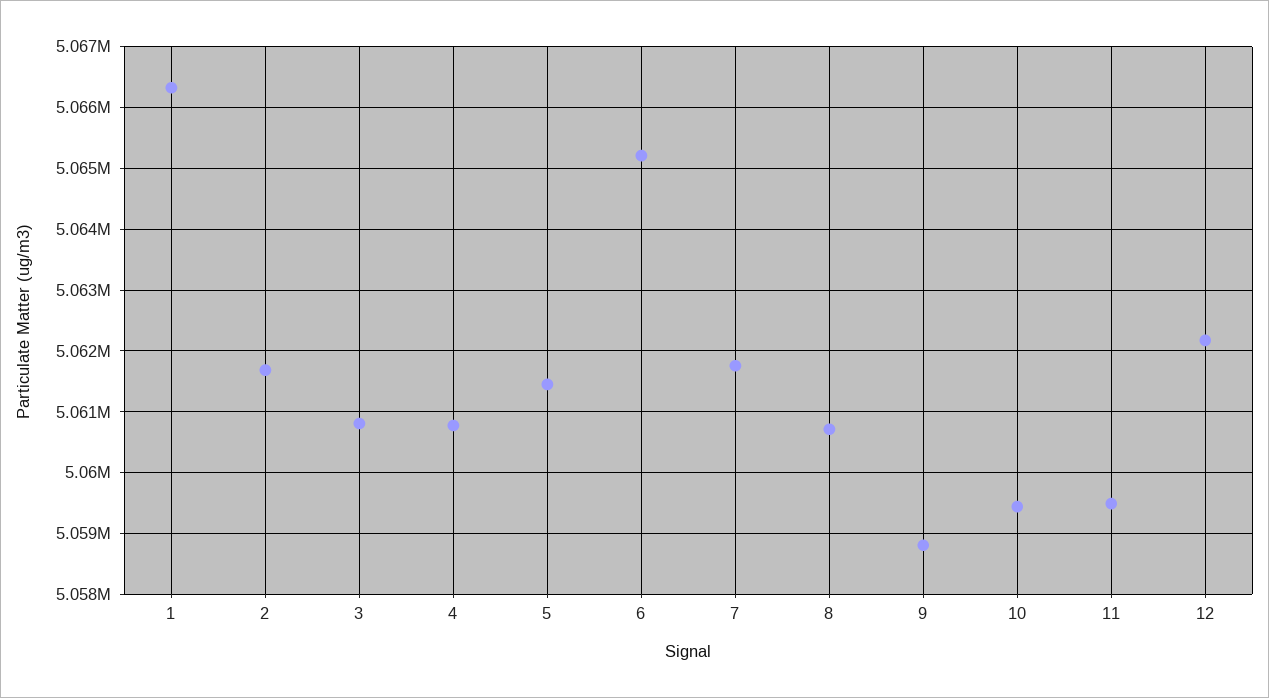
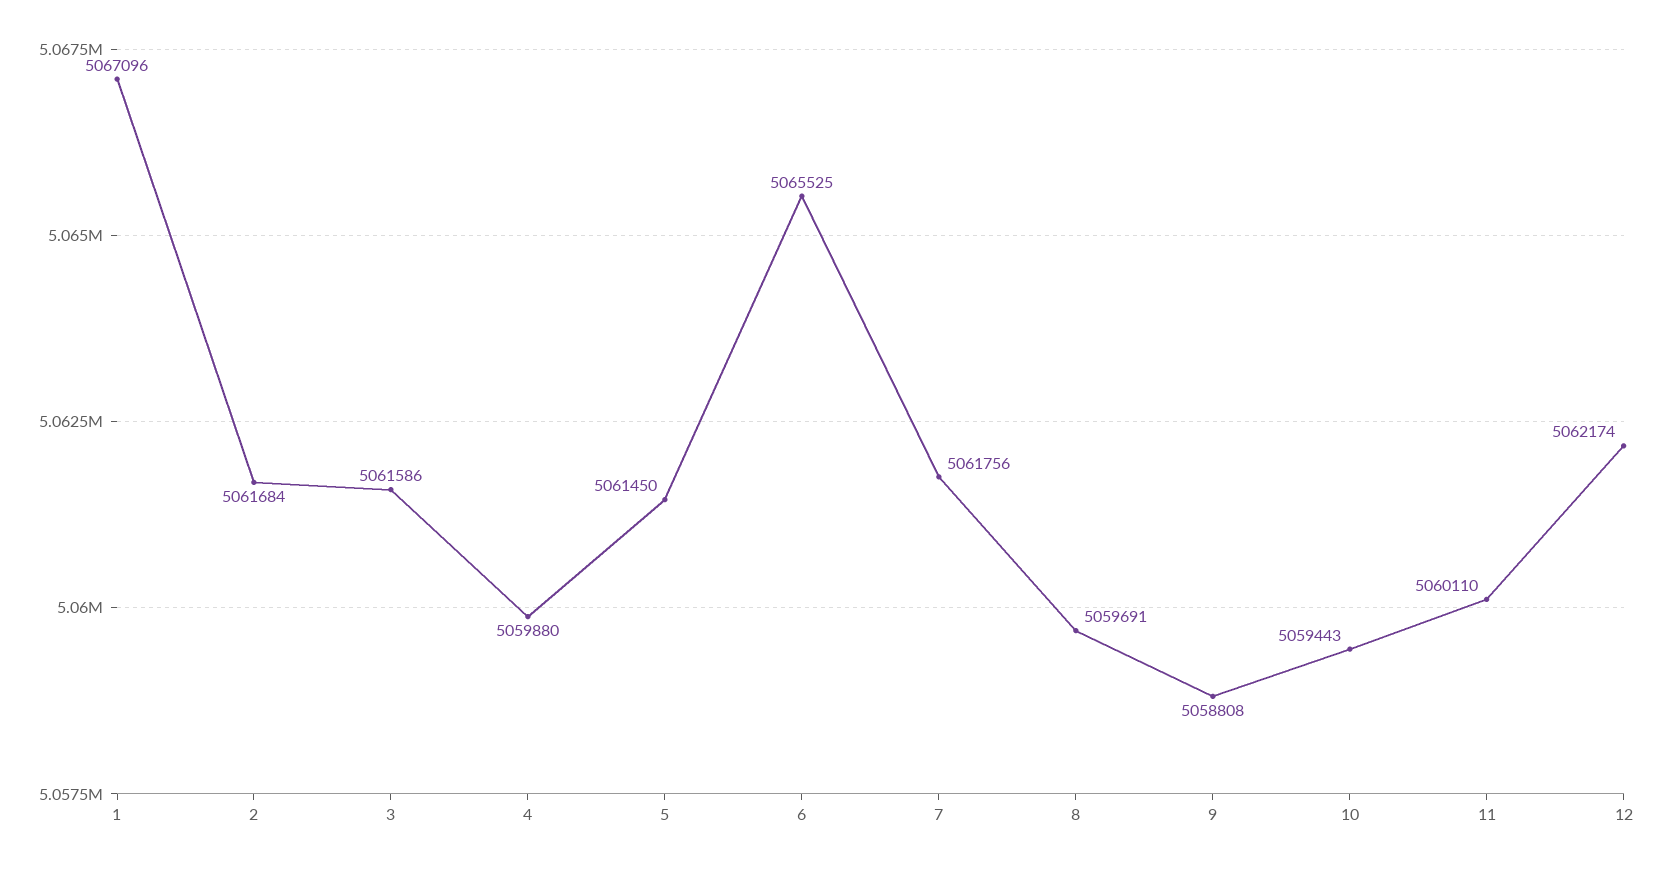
1: 5066300 -> 5067096
3: 5060800 -> 5061586
4: 5060800 -> 5059880
6: 5065200 -> 5065525
8: 5060700 -> 5059691
11: 5059500 -> 5060110

